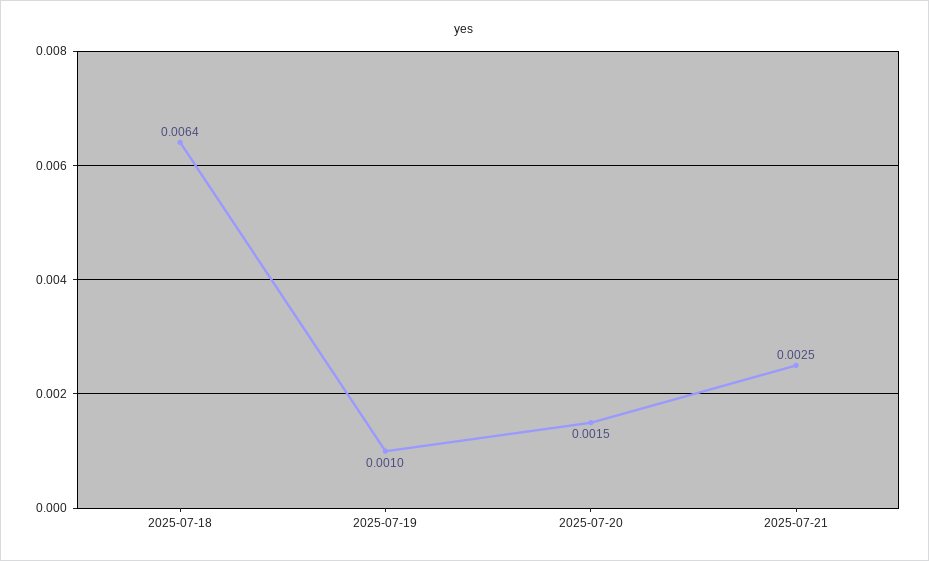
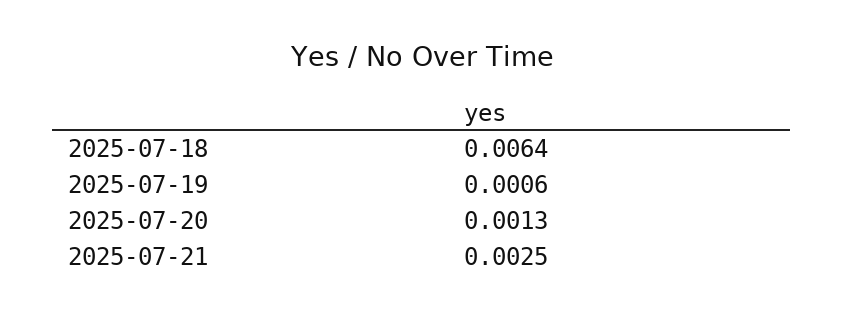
2025-07-19: 0.001 -> 0.0006
2025-07-20: 0.0015 -> 0.0013

